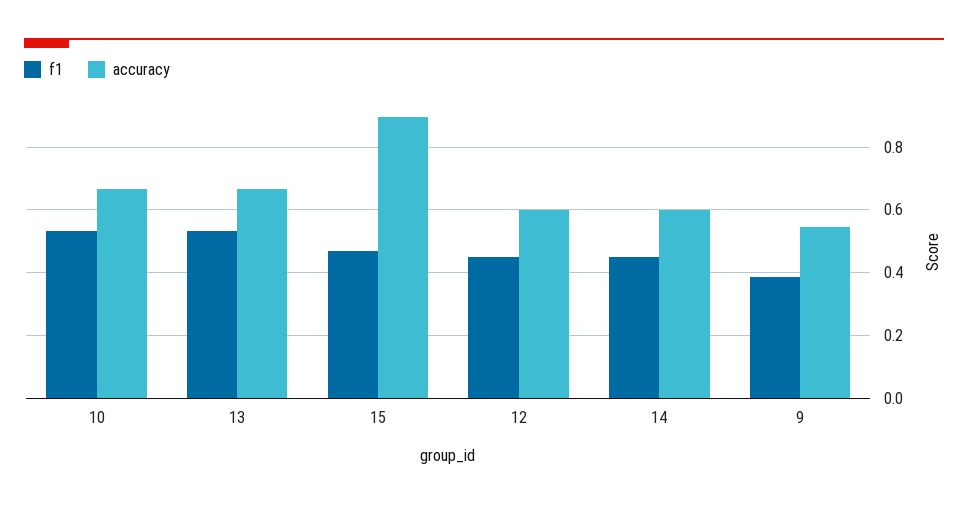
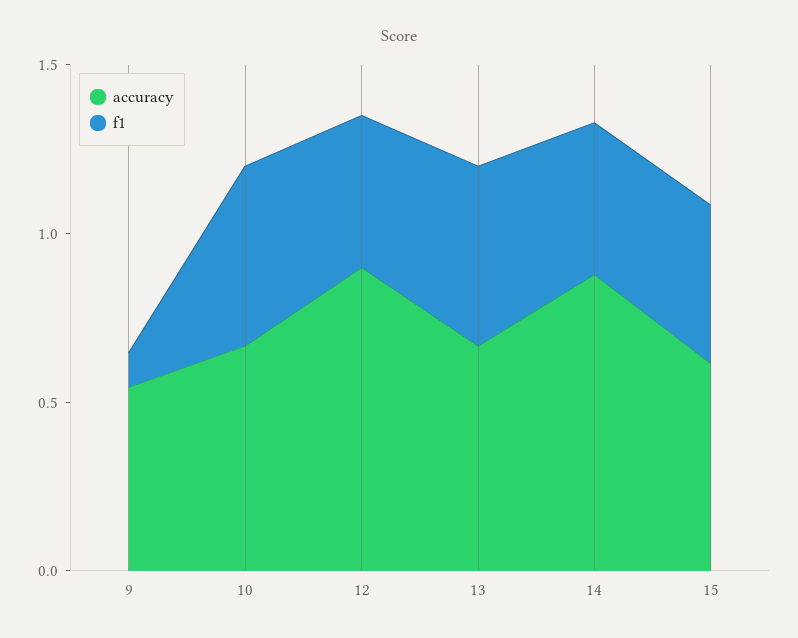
accuracy, 15: 0.9 -> 0.6
accuracy, 12: 0.6 -> 0.9
accuracy, 14: 0.6 -> 0.9
f1, 9: 0.38 -> 0.1

